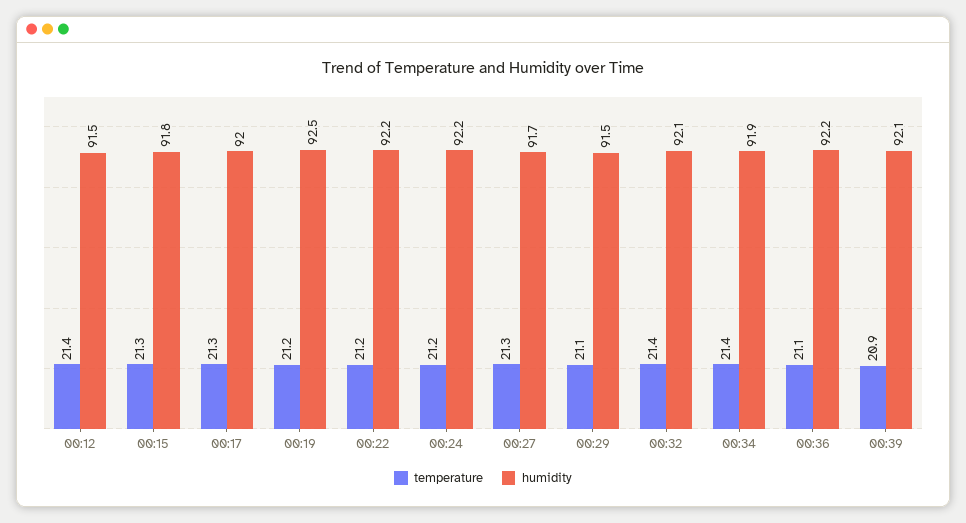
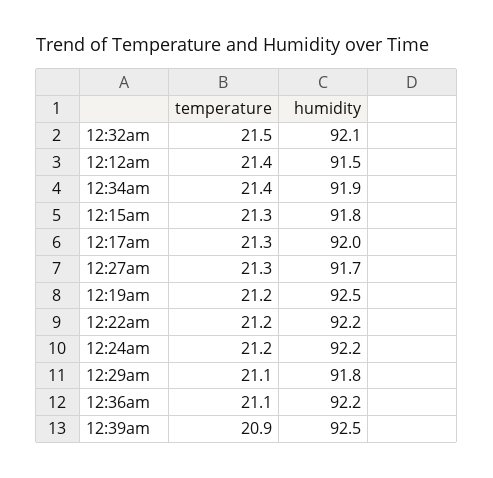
humidity, 00:29: 91.5 -> 91.8
temperature, 00:32: 21.4 -> 21.5
humidity, 00:39: 92.1 -> 92.5

